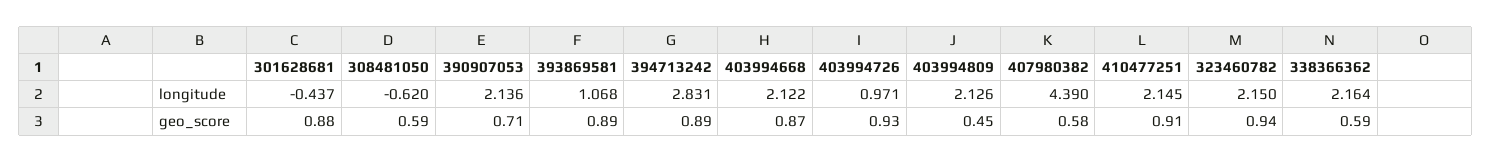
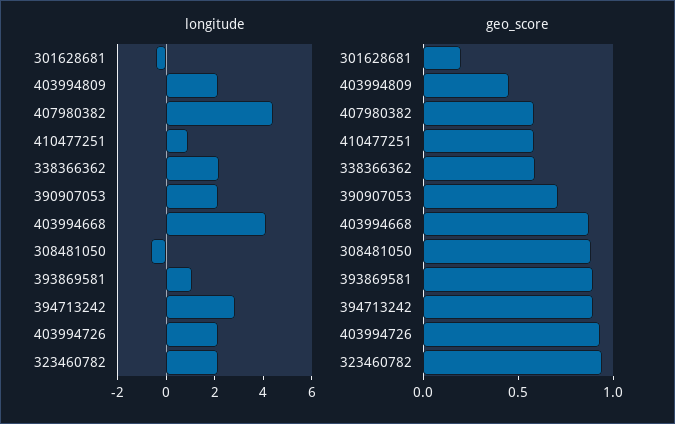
longitude, 403994668: 2.122 -> 4
longitude, 403994726: 0.971 -> 2
longitude, 410477251: 2.145 -> 1
geo_score, 301628681: 0.88 -> 0.2
geo_score, 308481050: 0.59 -> 0.9
geo_score, 410477251: 0.91 -> 0.6

